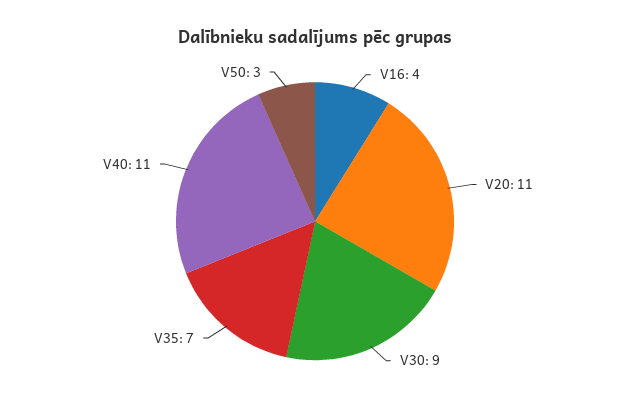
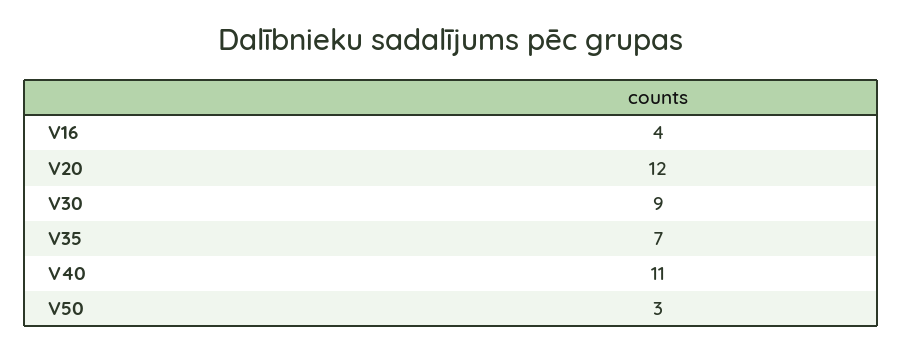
V20: 11 -> 12

